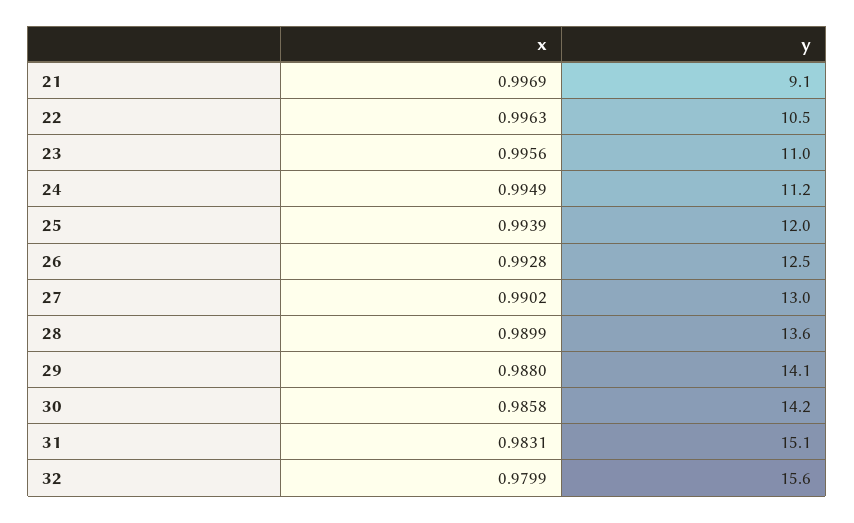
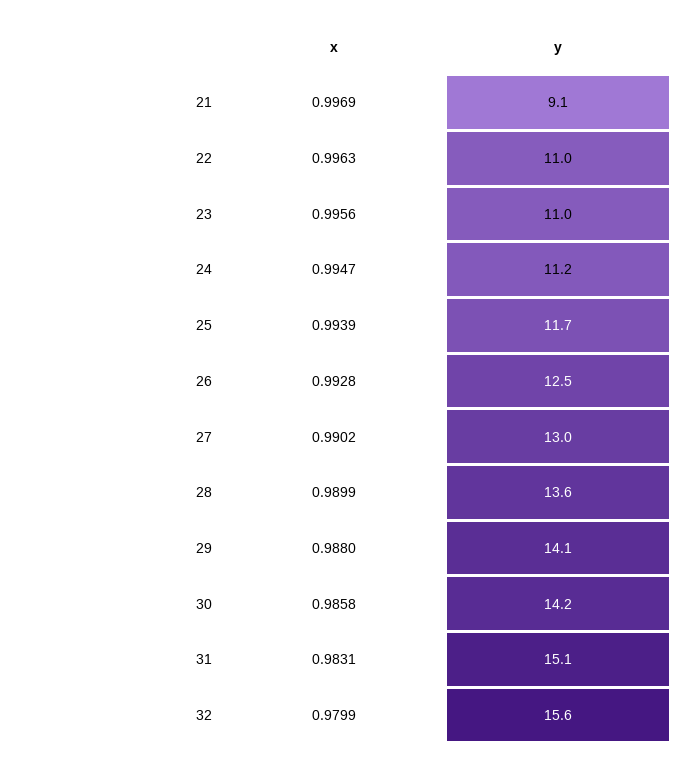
y, 22: 10.5 -> 11
x, 24: 0.9949 -> 0.9947
y, 25: 12 -> 11.7

